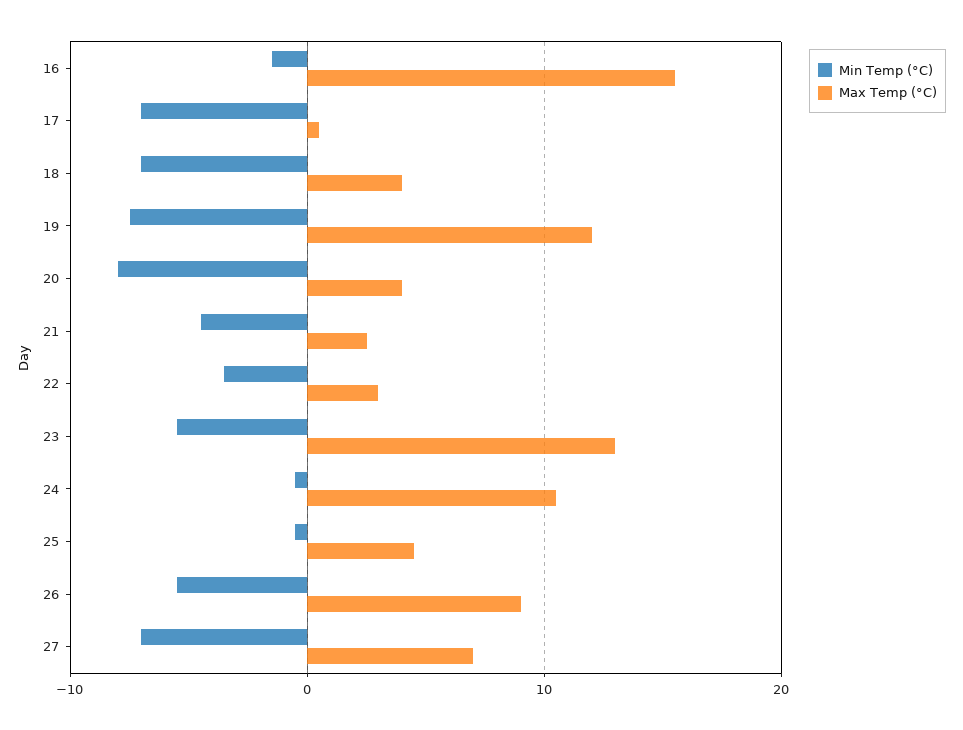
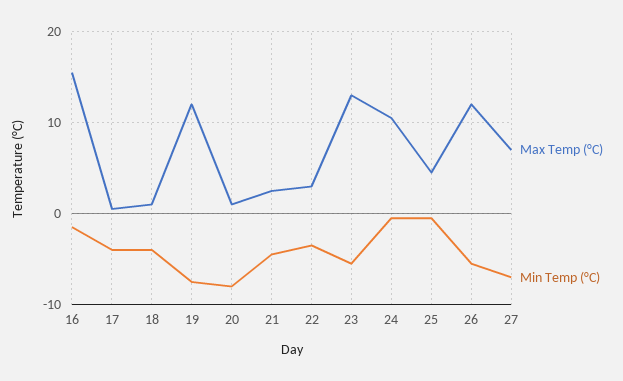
Min Temp (°C), 17: -7 -> -4
Min Temp (°C), 18: -7 -> -4
Max Temp (°C), 18: 4 -> 1
Max Temp (°C), 20: 4 -> 1
Max Temp (°C), 26: 9 -> 12

